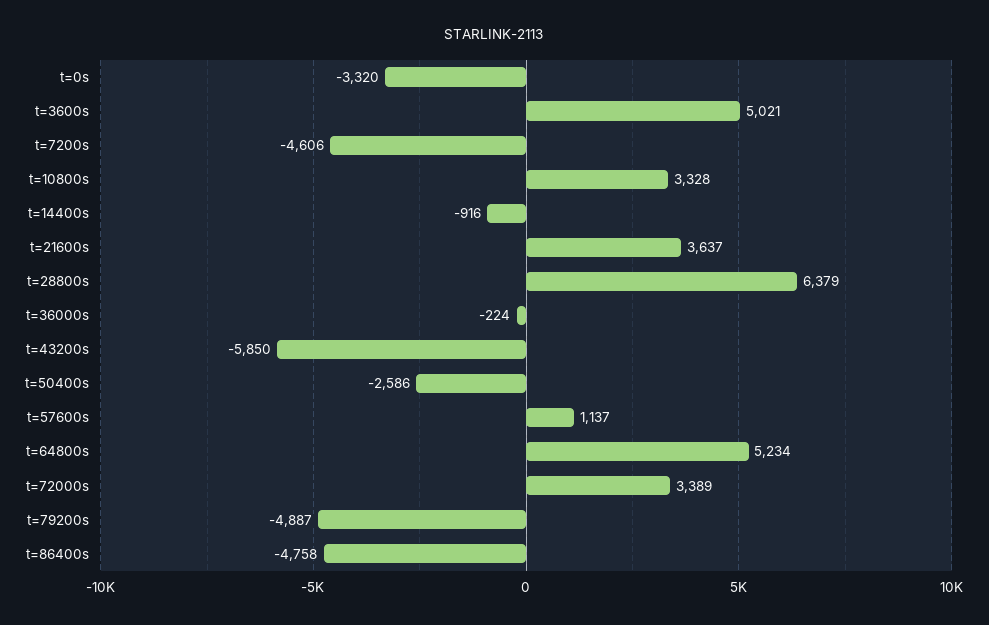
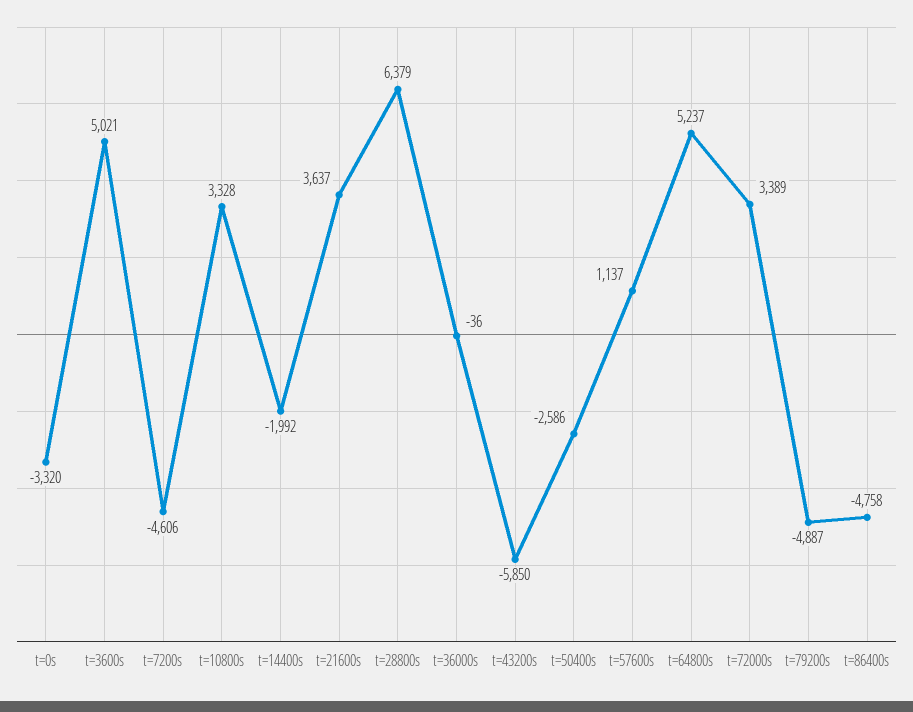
t=14400s: -916 -> -1992
t=36000s: -224 -> -36
t=64800s: 5234 -> 5237

